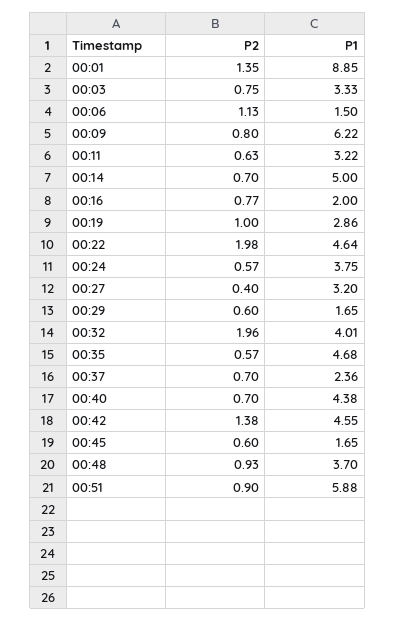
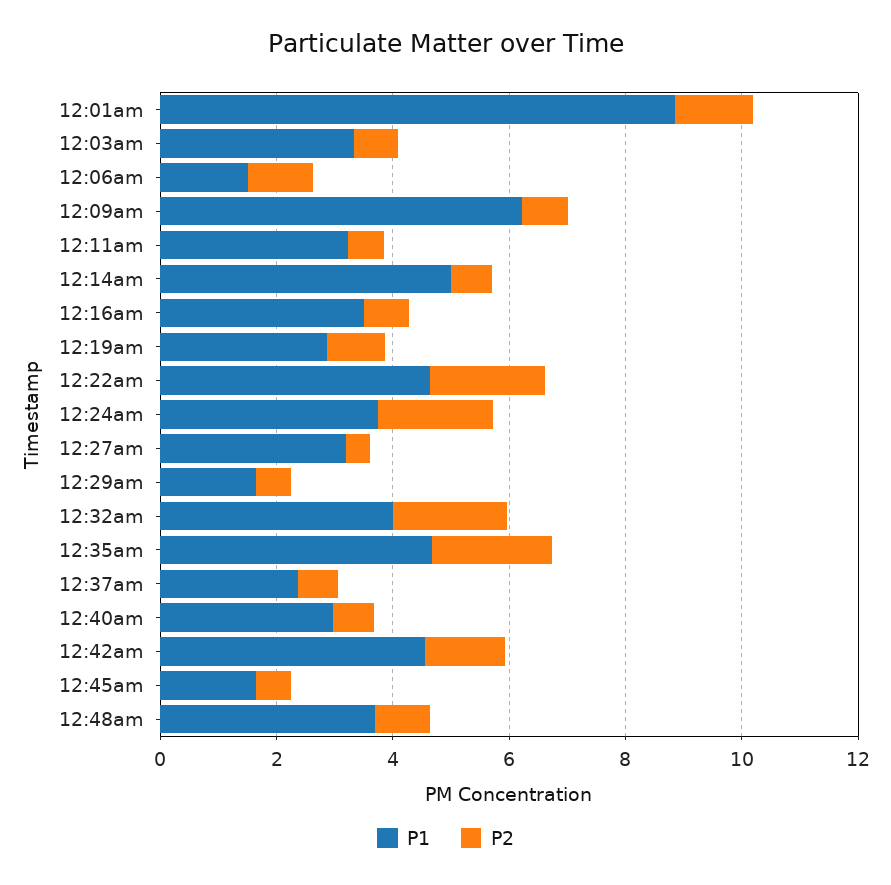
P1, 00:16: 2 -> 3.5
P2, 00:24: 0.57 -> 2
P2, 00:35: 0.57 -> 2
P1, 00:40: 4.38 -> 3
P2, 00:51: 0.9 -> none
P1, 00:51: 5.88 -> none

